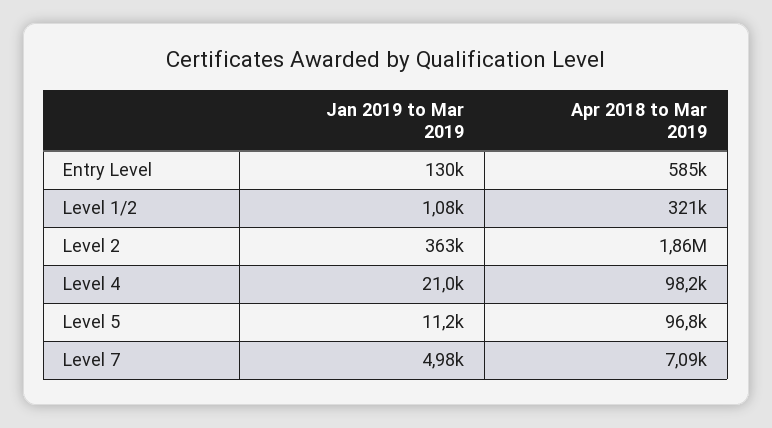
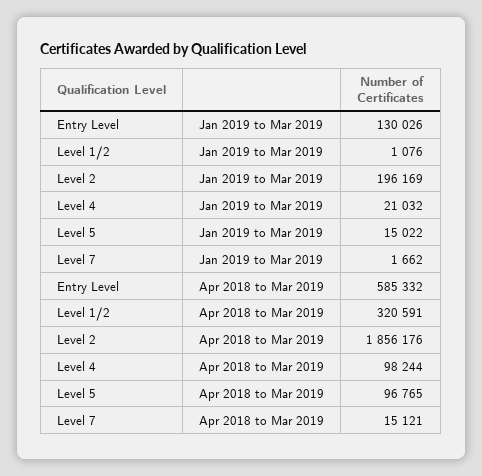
Jan 2019 to Mar 2019, Level 2: 363000 -> 196169
Jan 2019 to Mar 2019, Level 5: 11200 -> 15022
Jan 2019 to Mar 2019, Level 7: 4980 -> 1662
Apr 2018 to Mar 2019, Level 7: 7090 -> 15121

